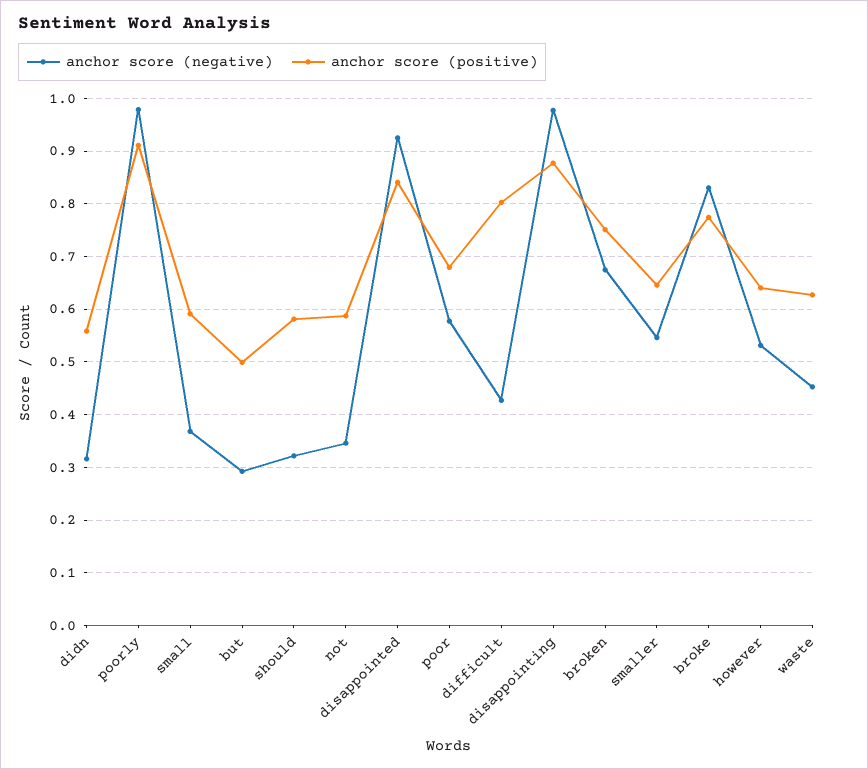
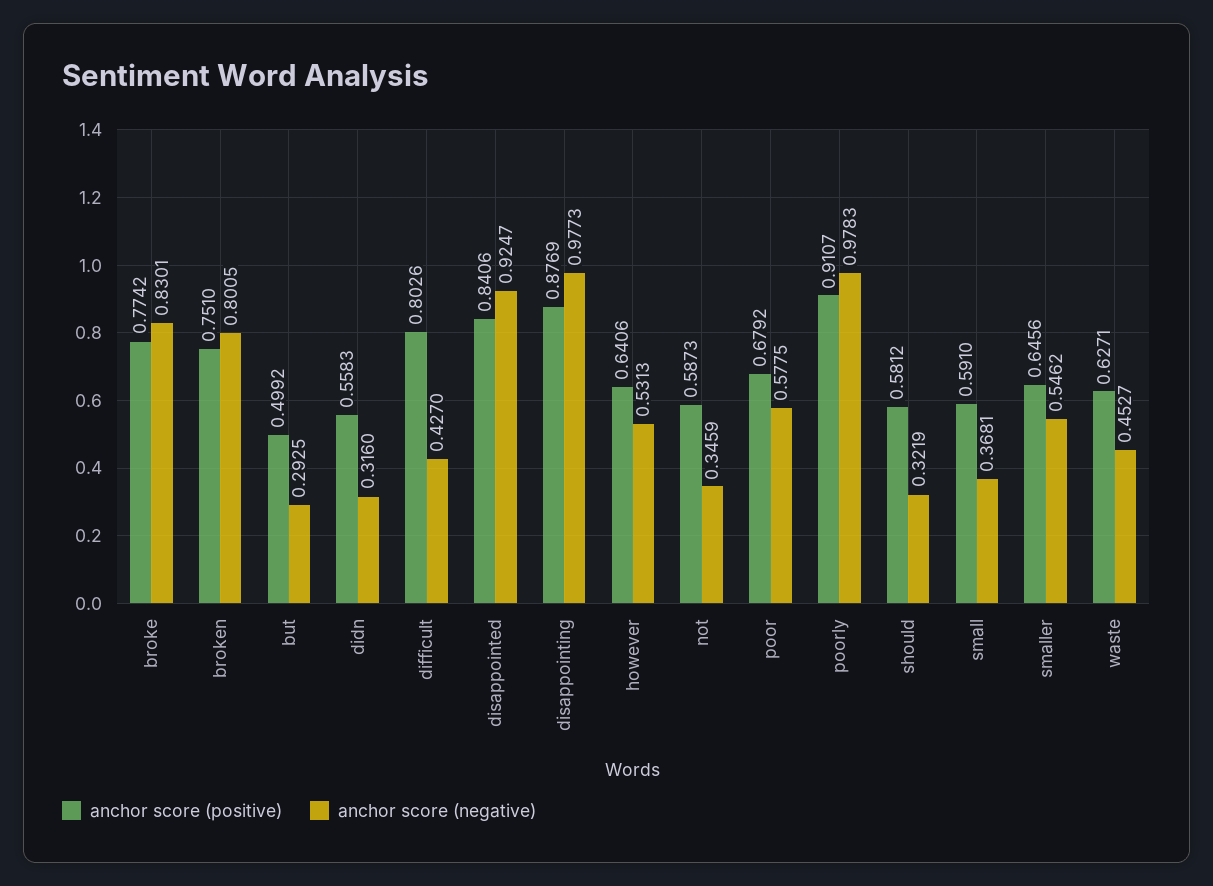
anchor score (negative), broken: 0.68 -> 0.8005

